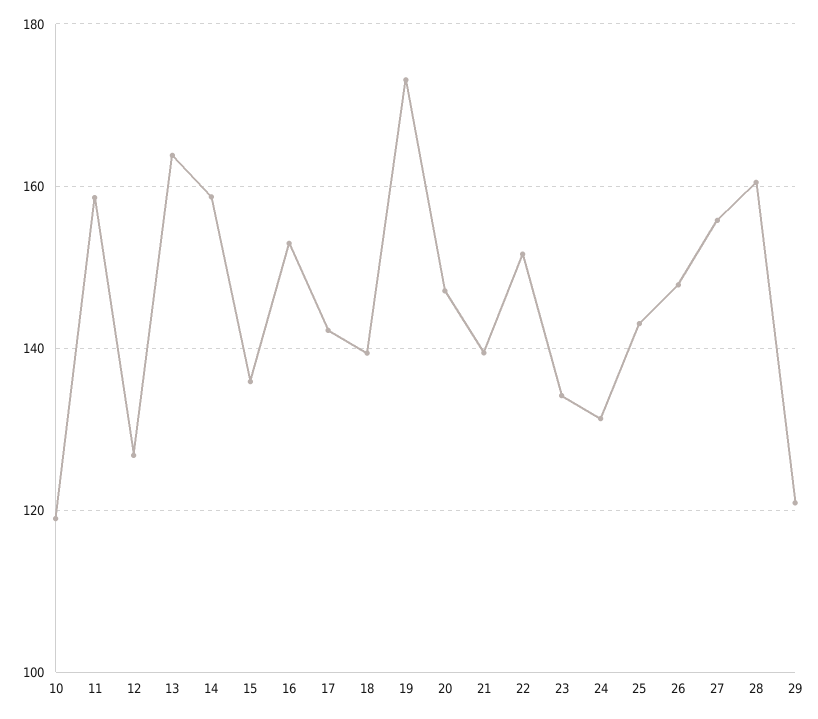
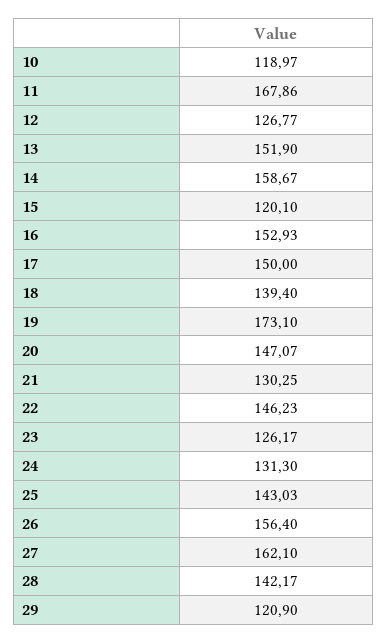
11: 158 -> 167.86
13: 164 -> 151.9
15: 136 -> 120.1
17: 142 -> 150
21: 140 -> 130.25
22: 152 -> 146.23
23: 134 -> 126.17
26: 148 -> 156.4
27: 156 -> 162.1
28: 160 -> 142.17

